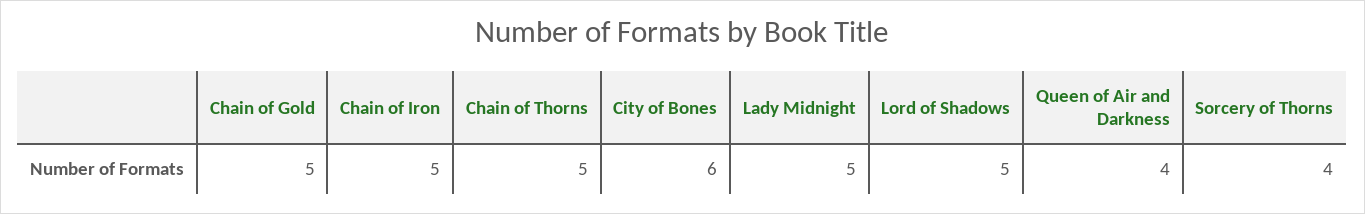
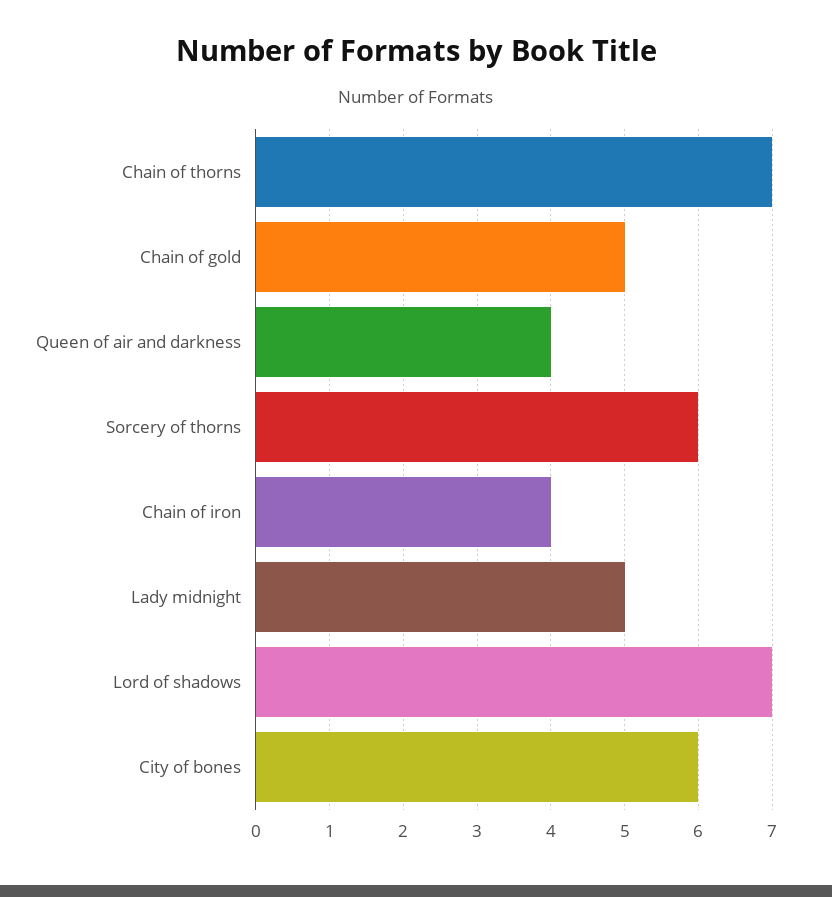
Chain of Iron: 5 -> 4
Chain of Thorns: 5 -> 7
Lord of Shadows: 5 -> 7
Sorcery of Thorns: 4 -> 6

